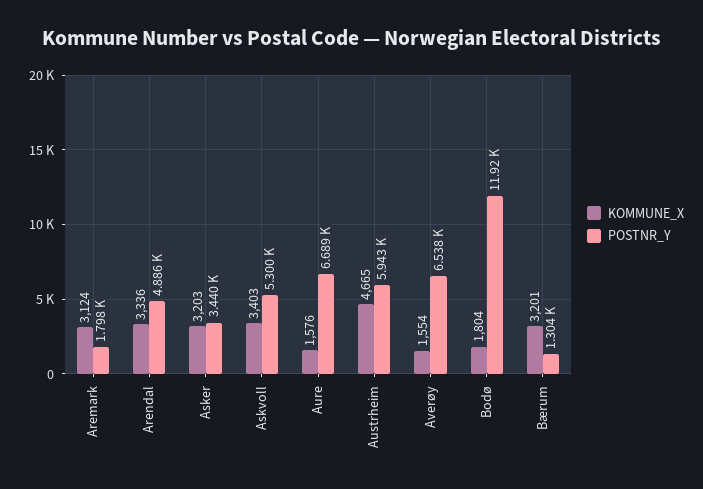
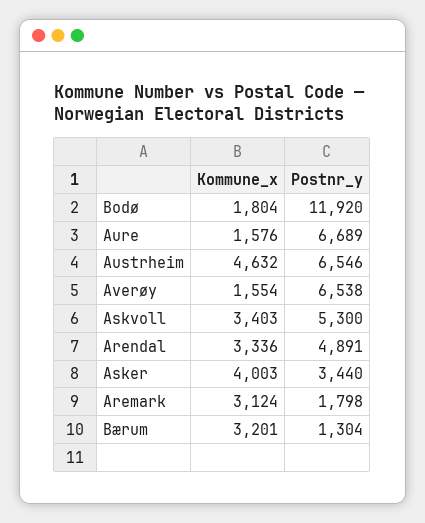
POSTNR_Y, Arendal: 4886 -> 4891
KOMMUNE_X, Asker: 3203 -> 4003
KOMMUNE_X, Austrheim: 4665 -> 4632
POSTNR_Y, Austrheim: 5943 -> 6546

